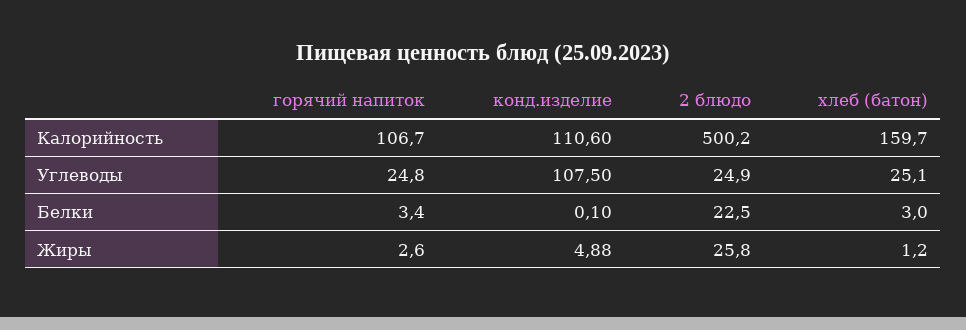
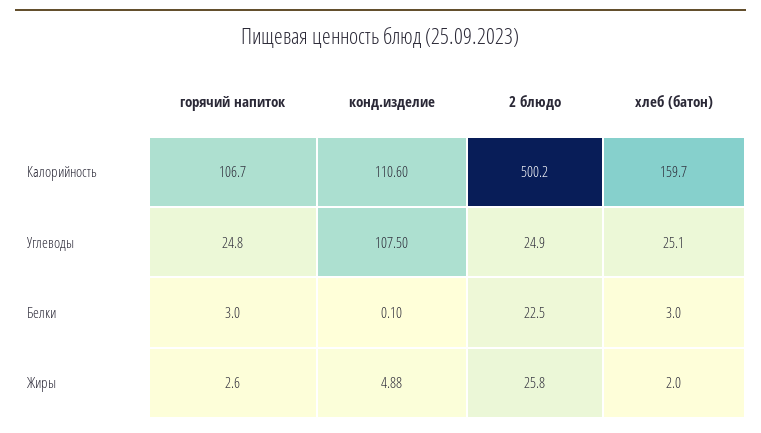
горячий напиток, Белки: 3.4 -> 3
хлеб (батон), Жиры: 1.2 -> 2

